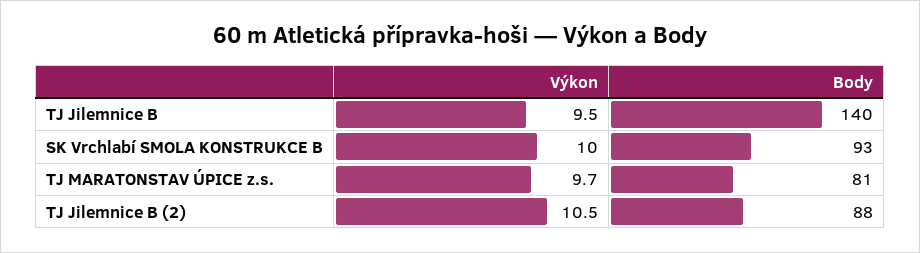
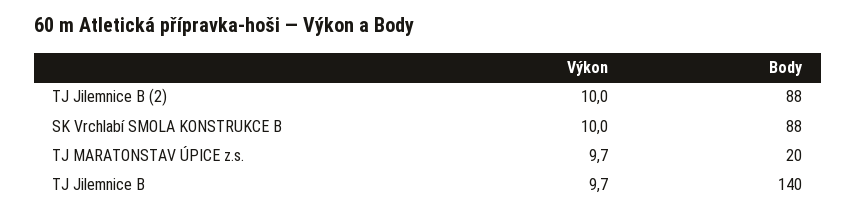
Výkon, TJ Jilemnice B: 9.5 -> 9.7
Body, SK Vrchlabí SMOLA KONSTRUKCE B: 93 -> 88
Body, TJ MARATONSTAV ÚPICE z.s.: 81 -> 20
Výkon, TJ Jilemnice B (2): 10.5 -> 10

